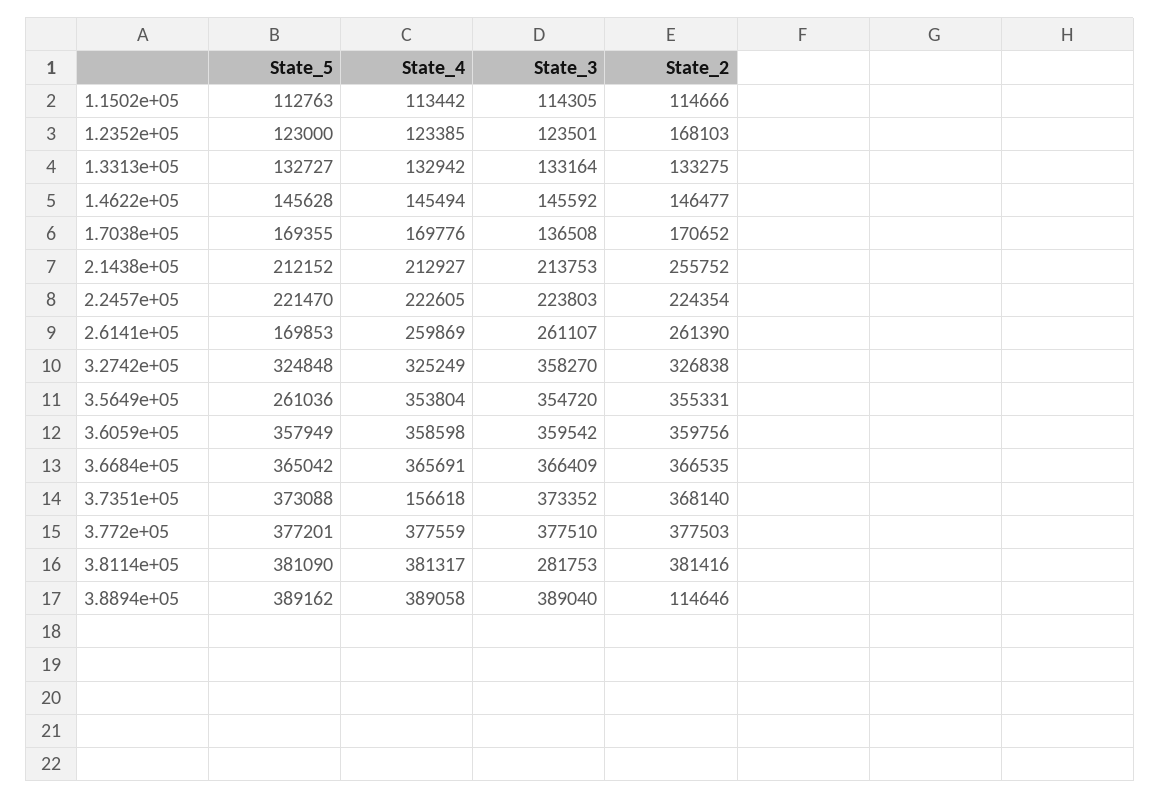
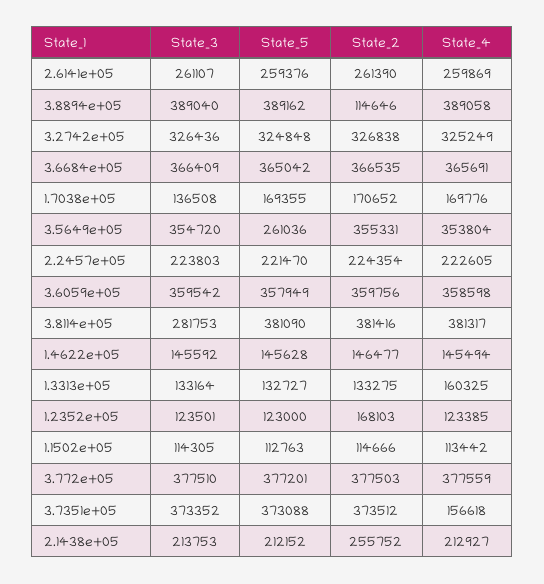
State_4, 1.3313e+05: 132942 -> 160325
State_5, 2.6141e+05: 169853 -> 259376
State_3, 3.2742e+05: 358270 -> 326436
State_2, 3.7351e+05: 368140 -> 373512

